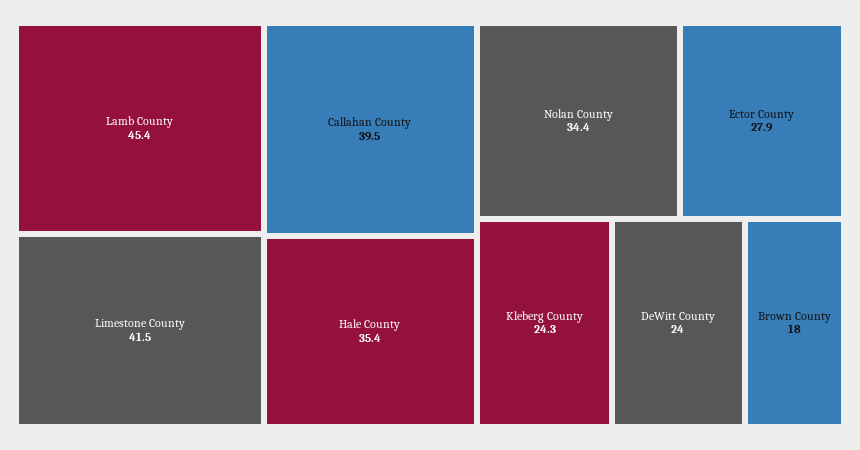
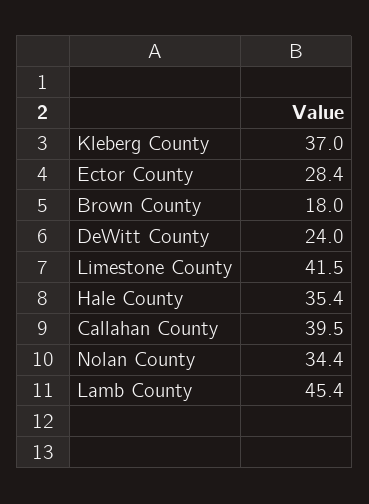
Ector County: 27.9 -> 28.4
Kleberg County: 24.3 -> 37

